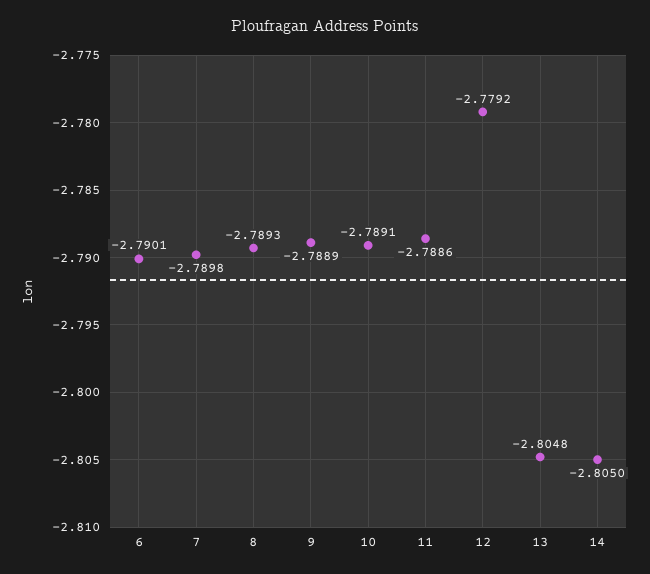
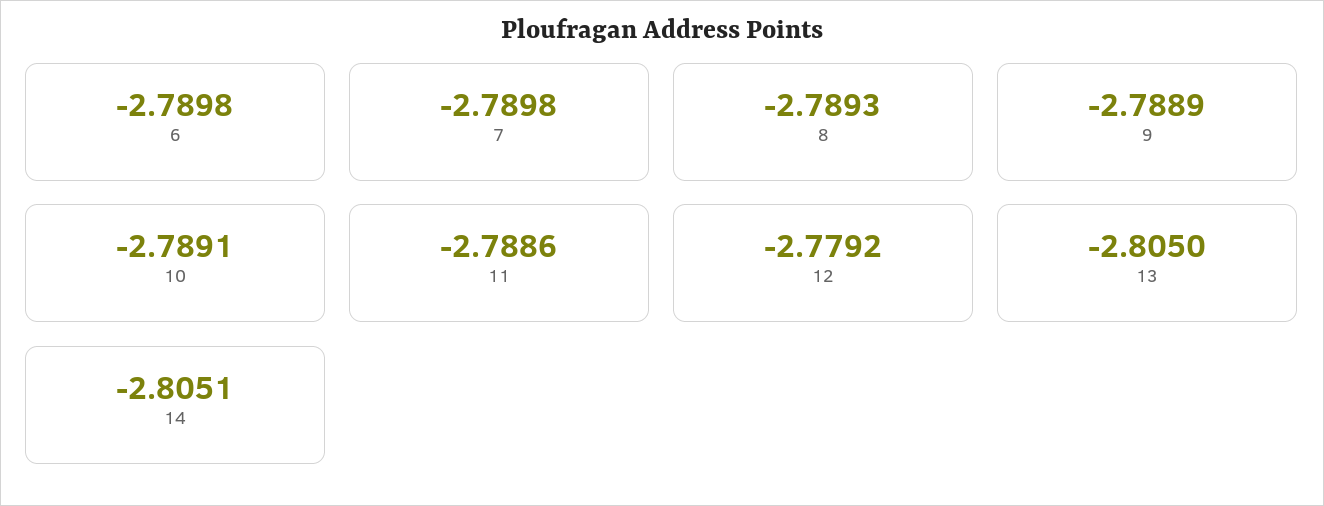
6: -2.7901 -> -2.7898
13: -2.8048 -> -2.805
14: -2.805 -> -2.8051

